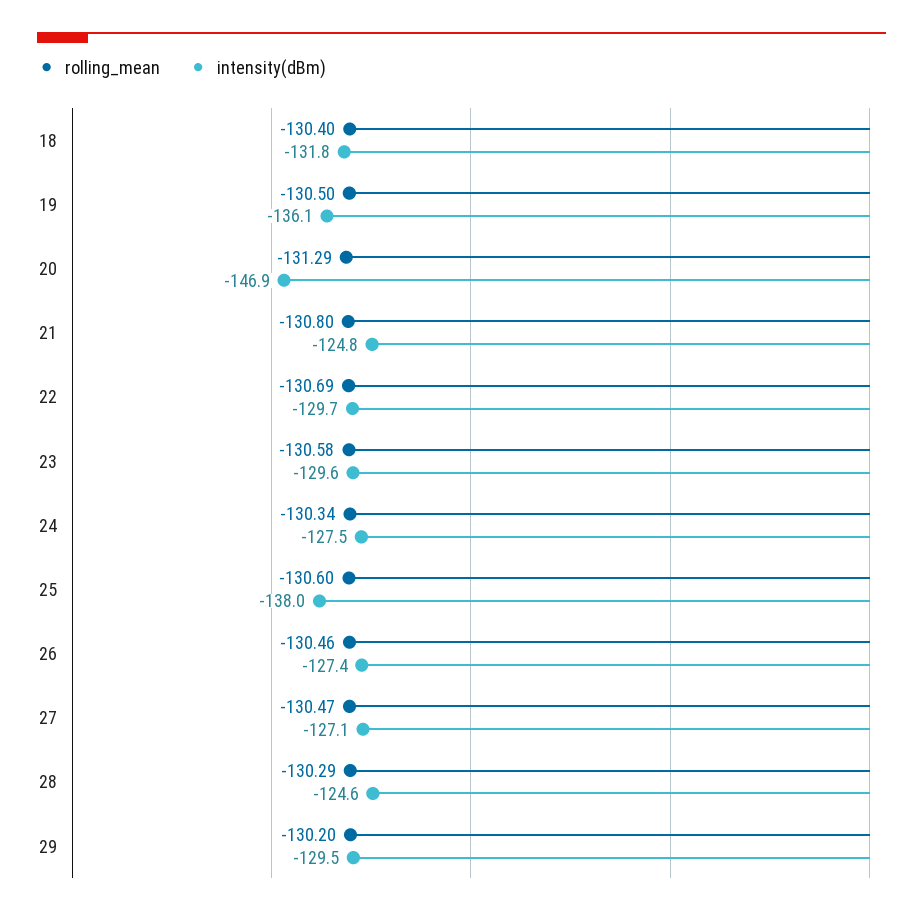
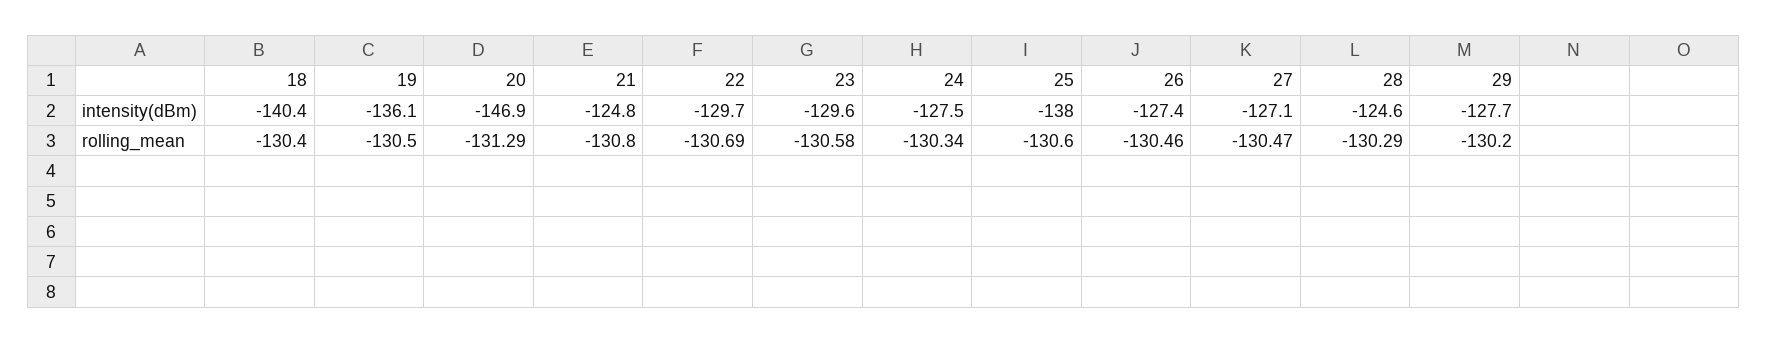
intensity(dBm), 18: -131.8 -> -140.4
intensity(dBm), 29: -129.5 -> -127.7

